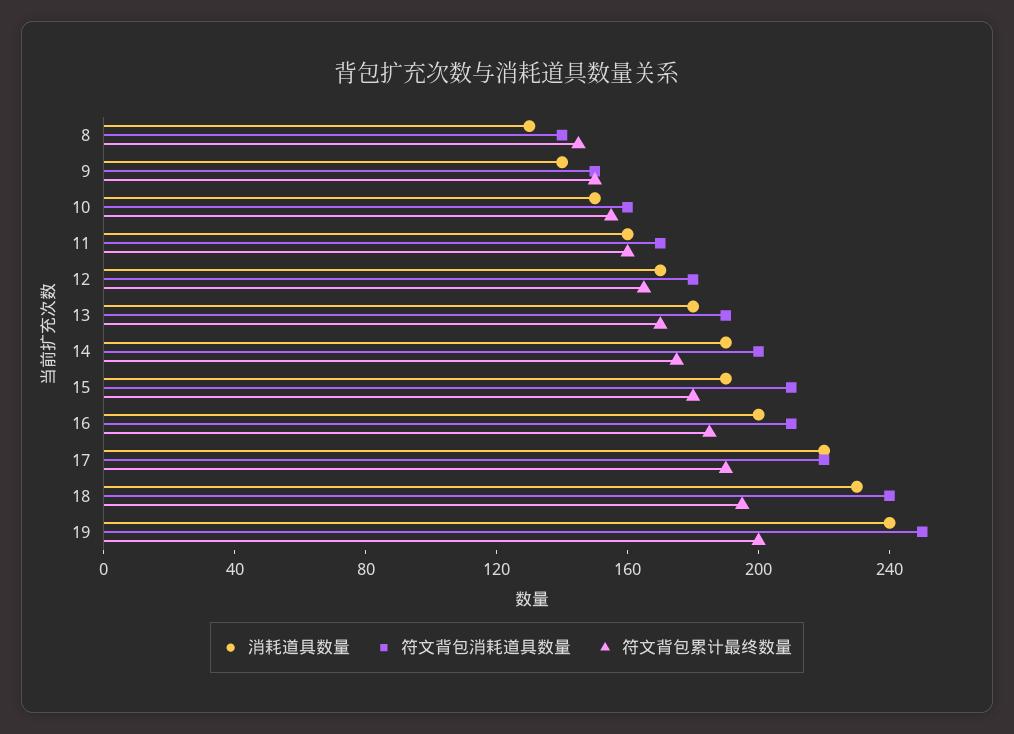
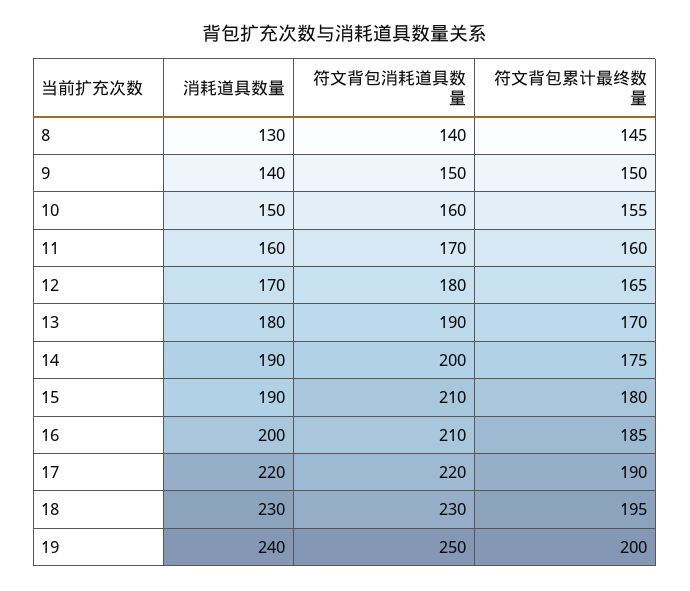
符文背包消耗道具数量, 18: 240 -> 230

